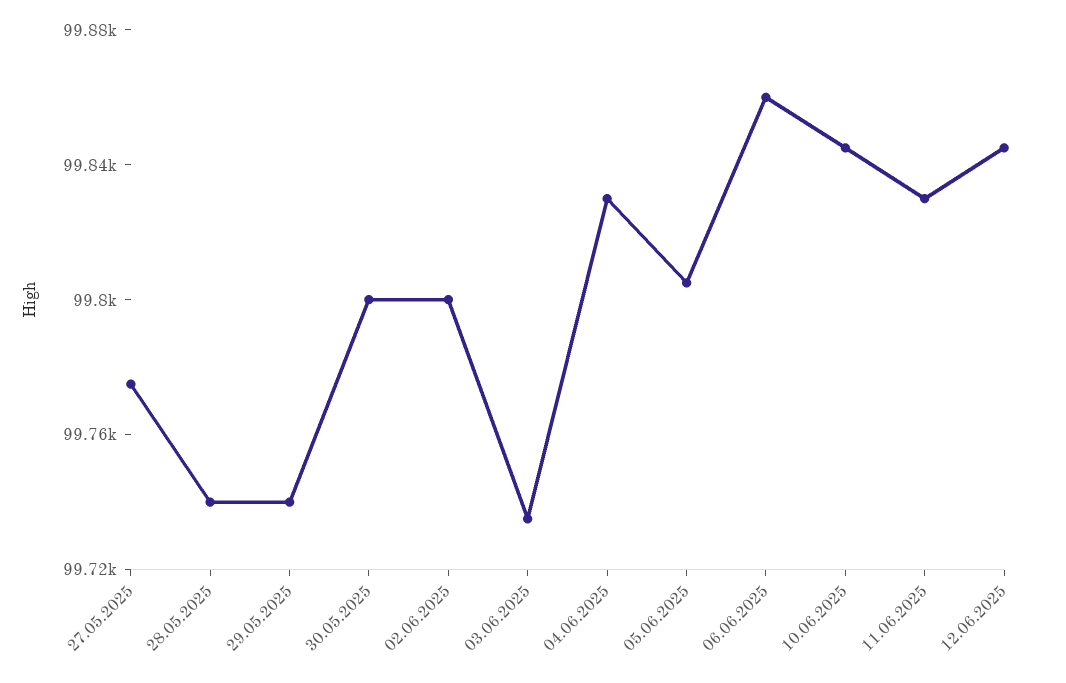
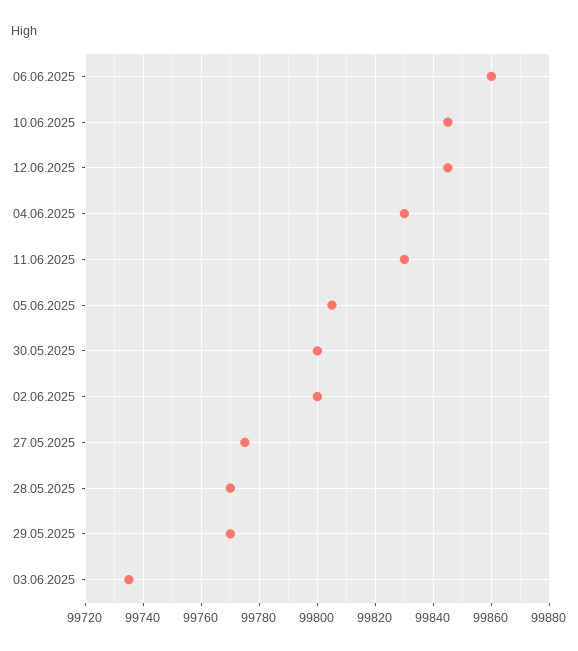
28.05.2025: 99740 -> 99770
29.05.2025: 99740 -> 99770

